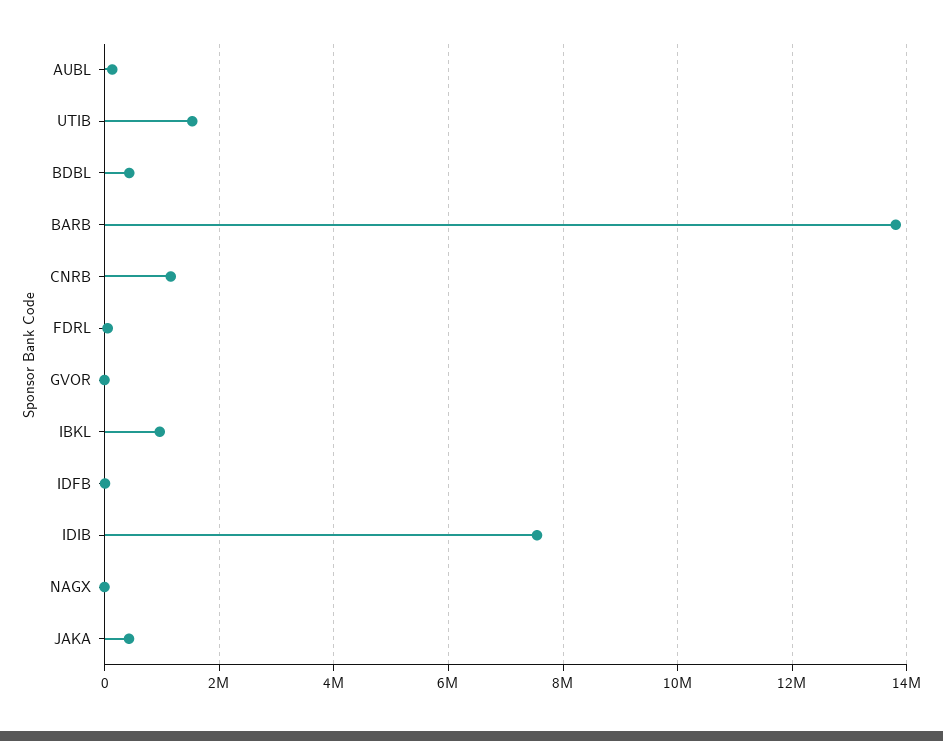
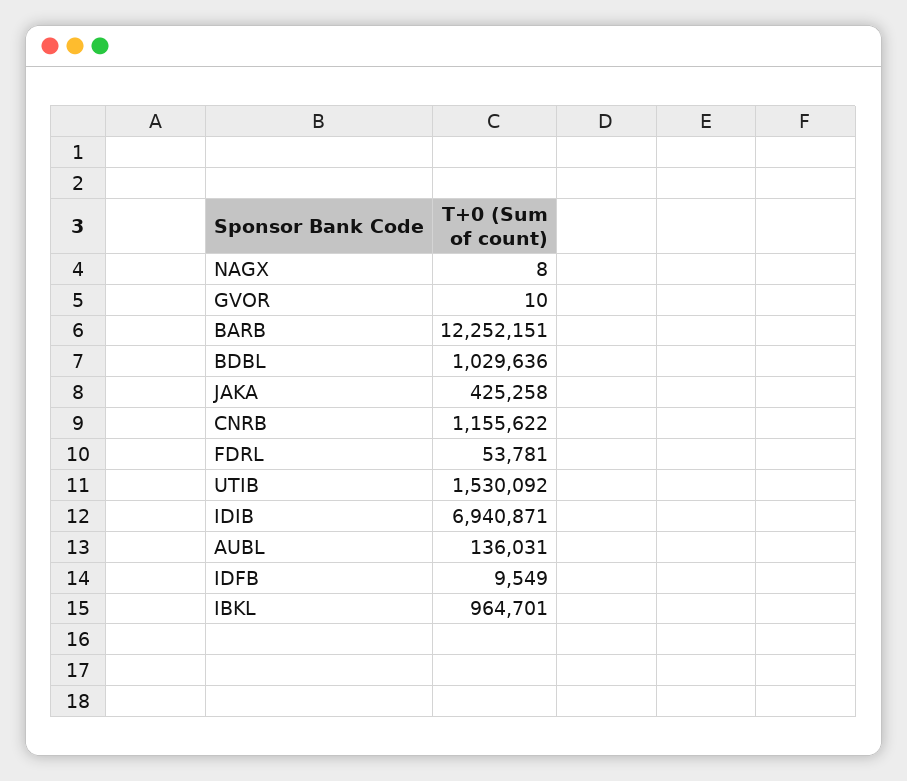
BDBL: 400000 -> 1029636
BARB: 13800000 -> 12252151
IDIB: 7600000 -> 6940871

